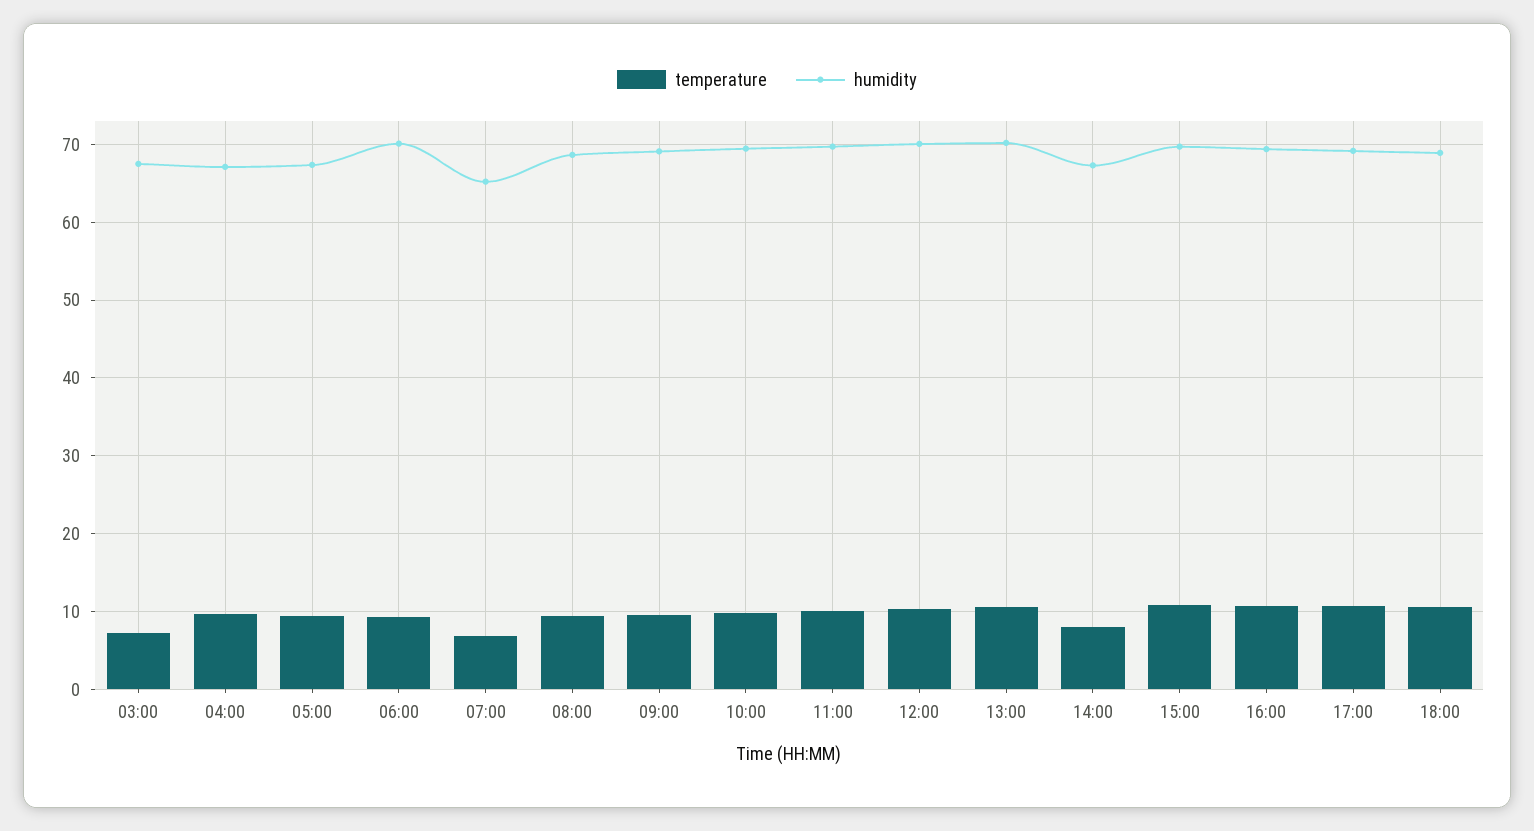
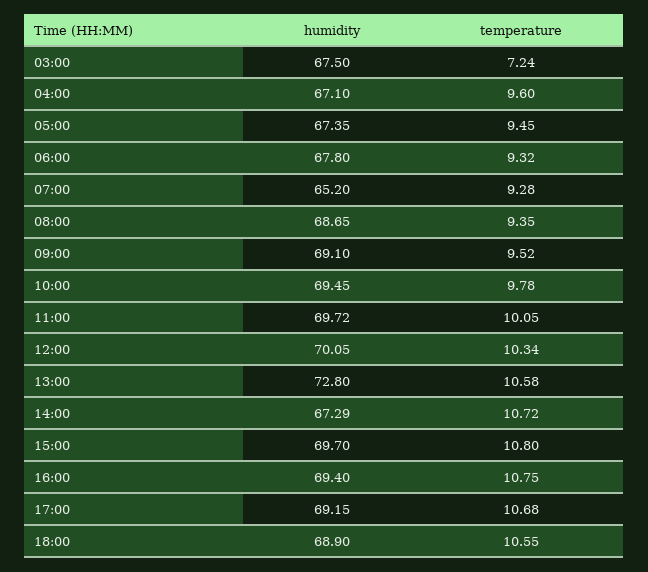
humidity, 06:00: 70 -> 67.8
temperature, 07:00: 7 -> 9.28
humidity, 13:00: 70 -> 72.8
temperature, 14:00: 8 -> 10.72

